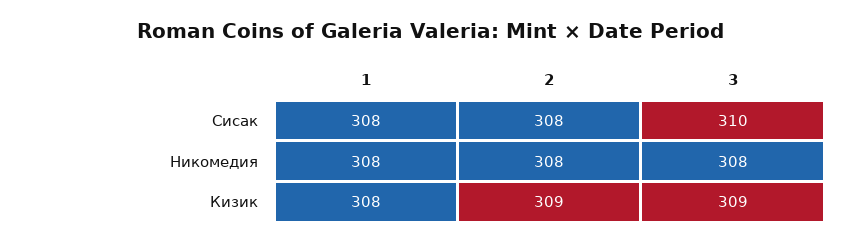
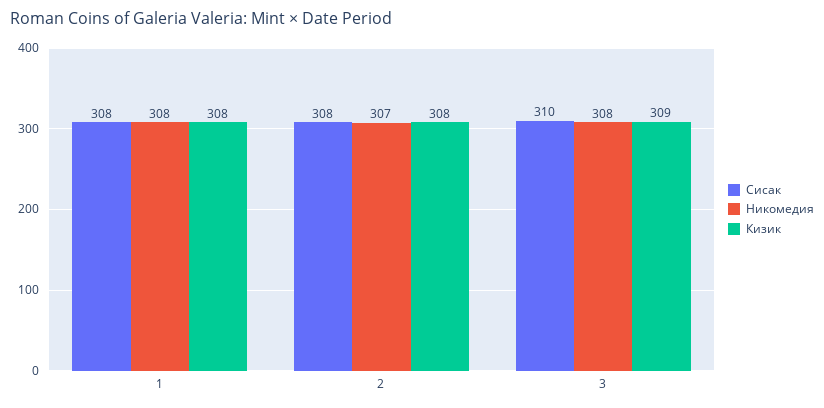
Никомедия, 2: 308 -> 307
Кизик, 2: 309 -> 308

